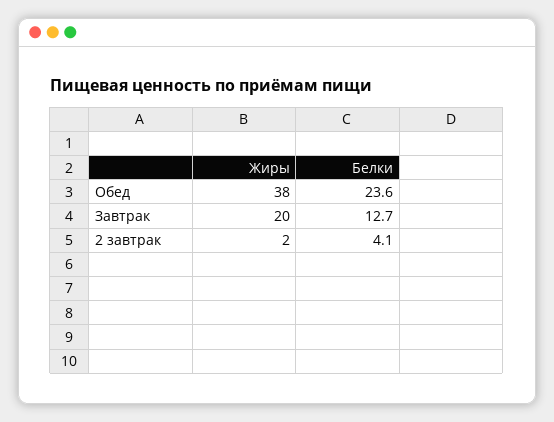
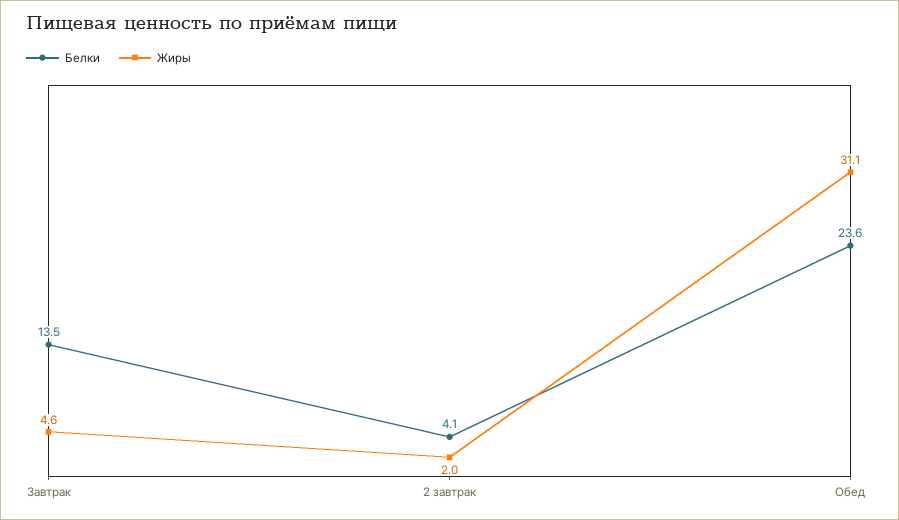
Жиры, Обед: 38 -> 31.1
Жиры, Завтрак: 20 -> 4.6
Белки, Завтрак: 12.7 -> 13.5

